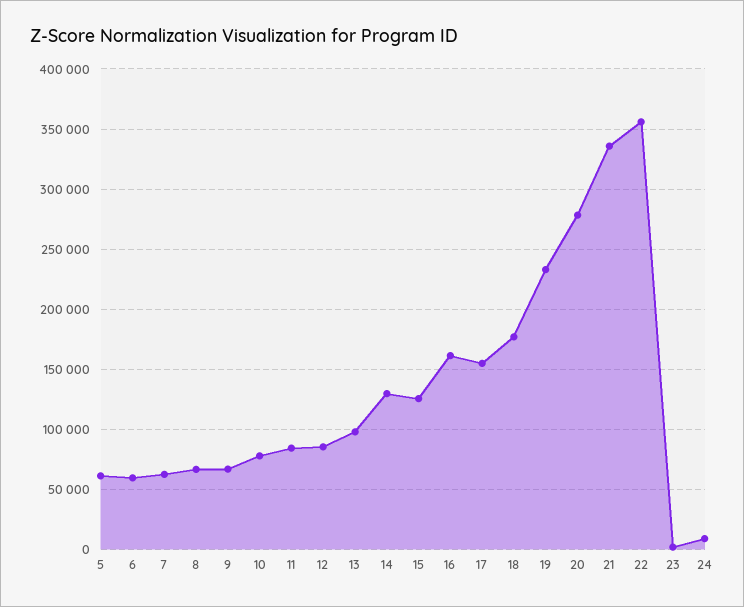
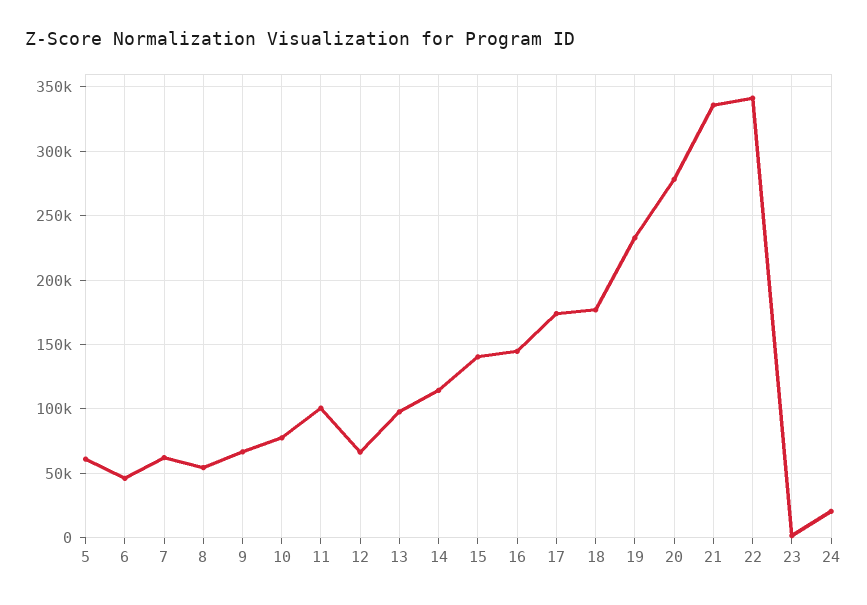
6: 60000 -> 45000
8: 65000 -> 55000
11: 85000 -> 100000
12: 85000 -> 65000
14: 130000 -> 115000
15: 125000 -> 140000
16: 160000 -> 145000
17: 155000 -> 175000
22: 355000 -> 340000
24: 10000 -> 20000

